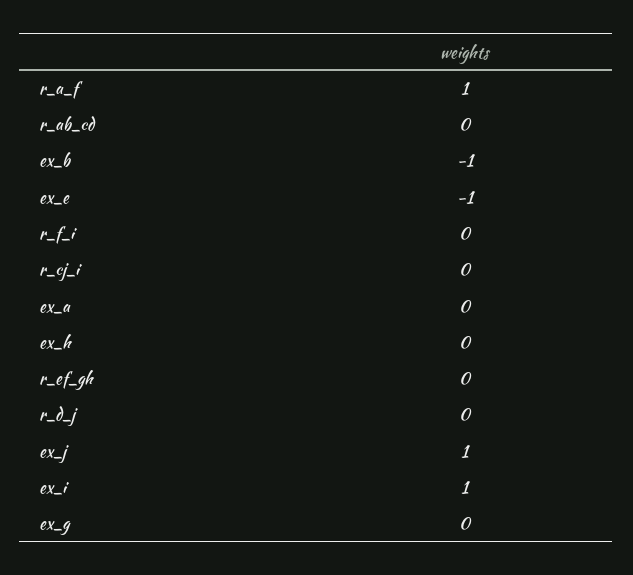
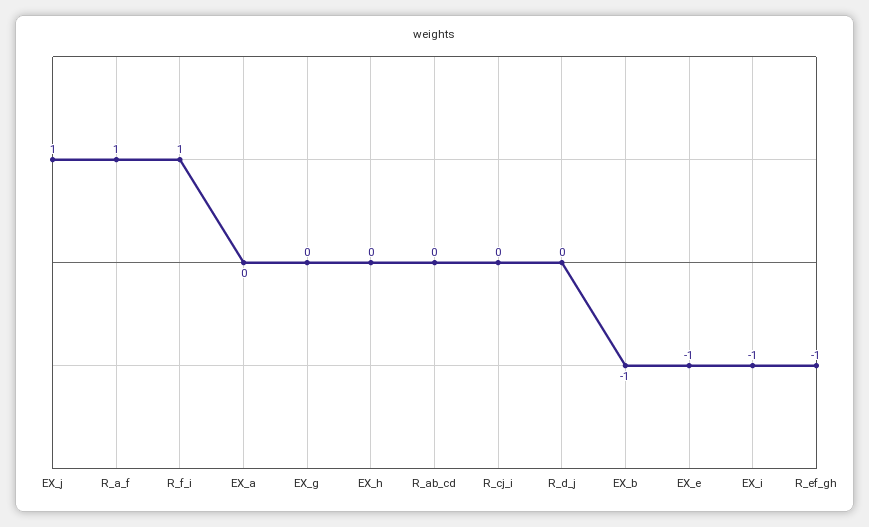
r_f_i: 0 -> 1
r_ef_gh: 0 -> -1
ex_i: 1 -> -1

